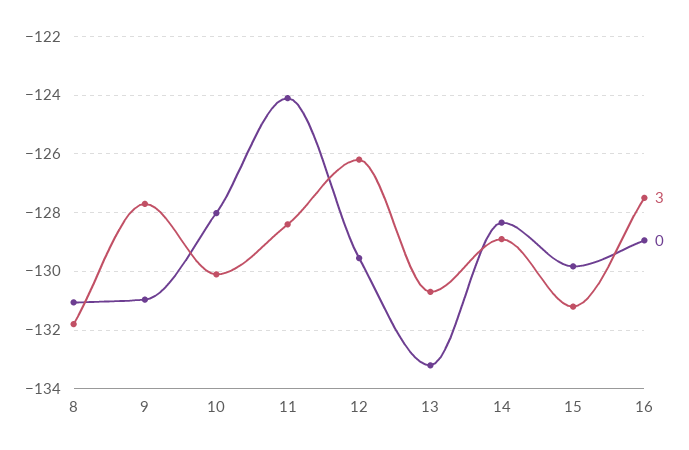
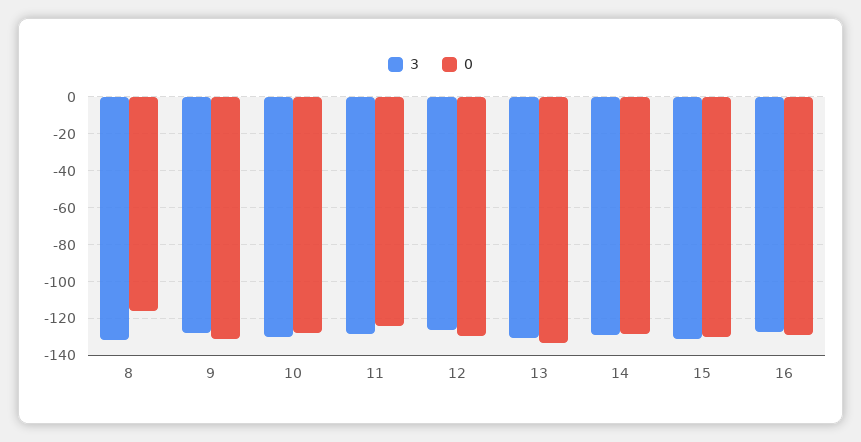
0, 8: -131 -> -115

